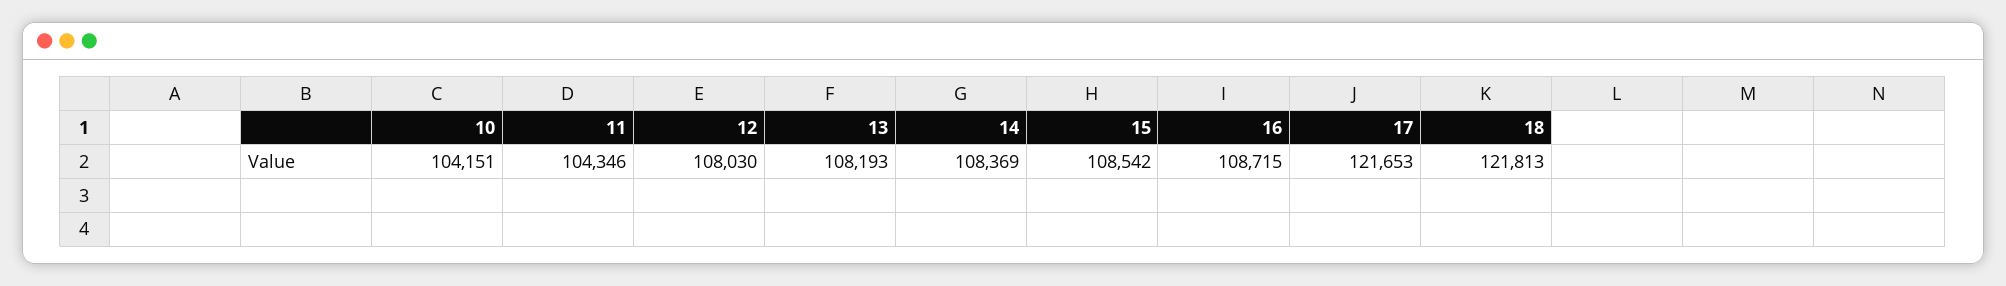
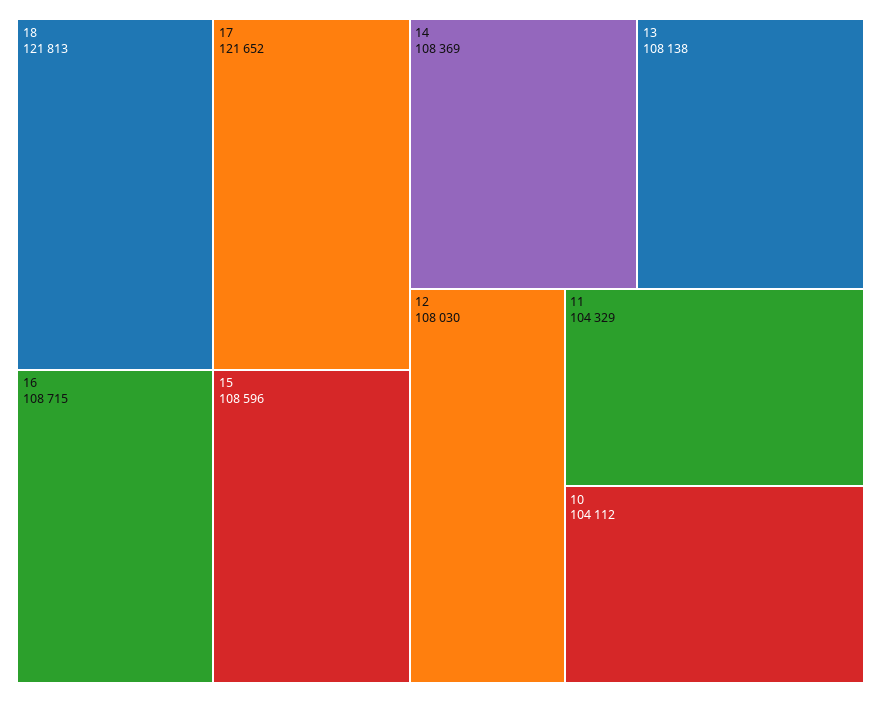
10: 104151 -> 104112
11: 104346 -> 104329
13: 108193 -> 108138
15: 108542 -> 108596
17: 121653 -> 121652

